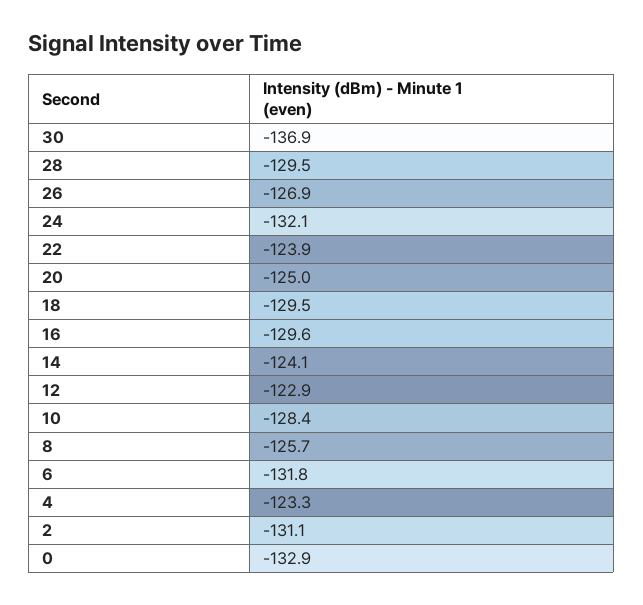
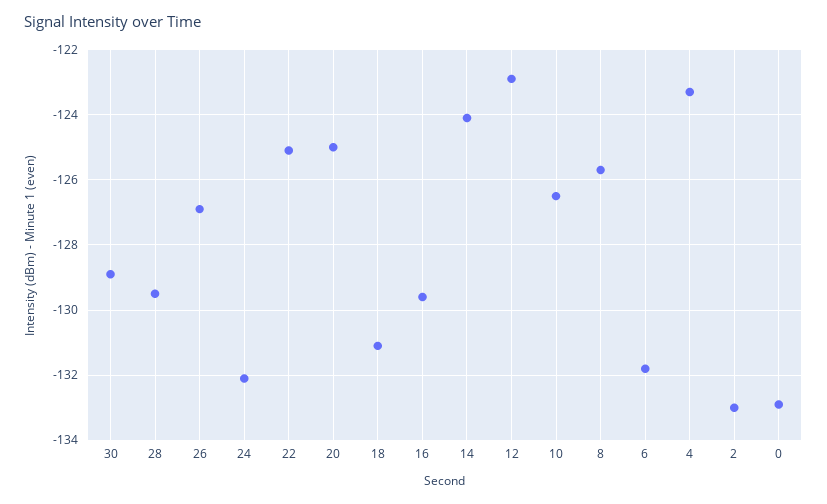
30: -136.9 -> -129
22: -123.9 -> -125
18: -129.5 -> -131
10: -128.4 -> -126.5
2: -131.1 -> -133

